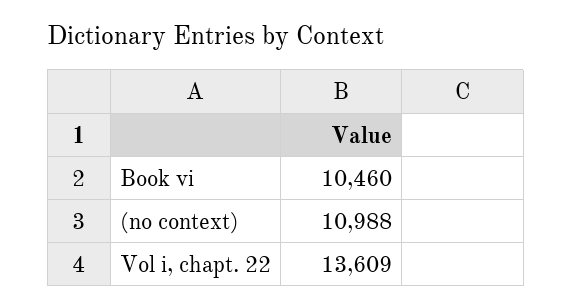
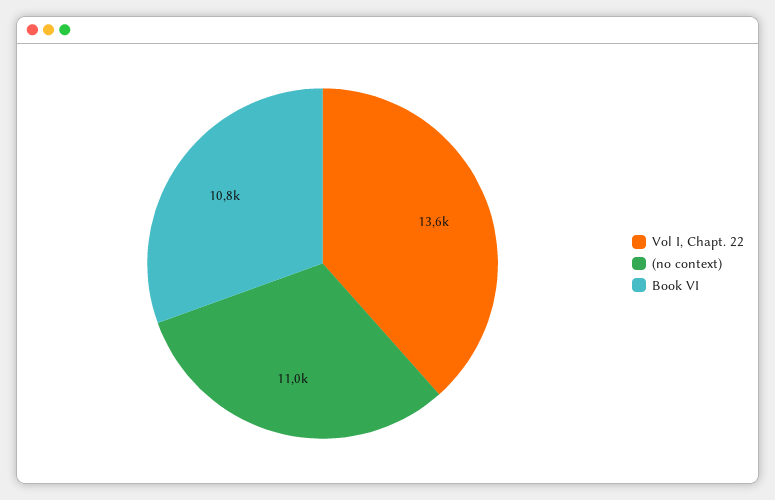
Book vi: 10460 -> 10800

